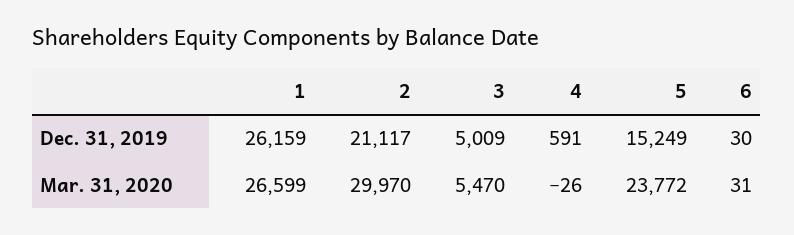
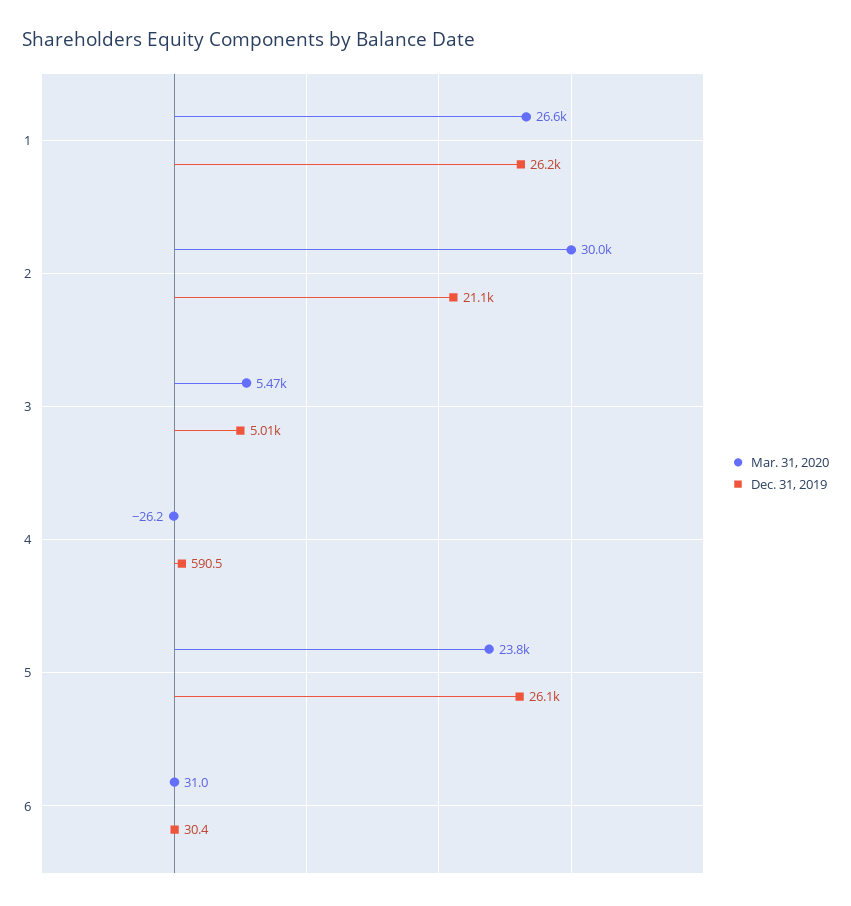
Dec. 31, 2019, 5: 15249 -> 26100

